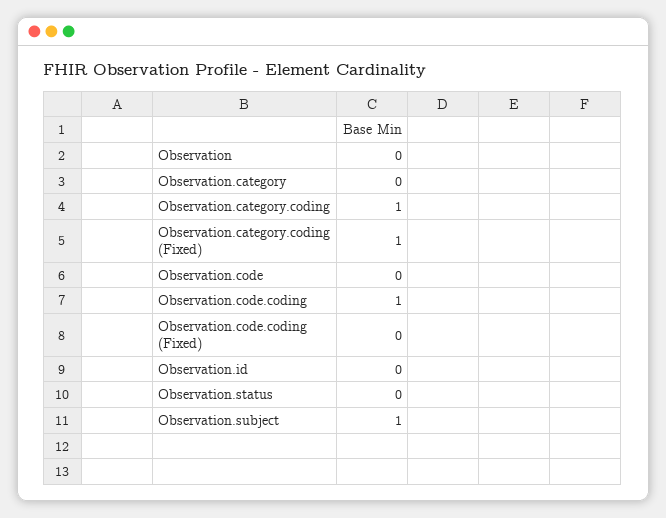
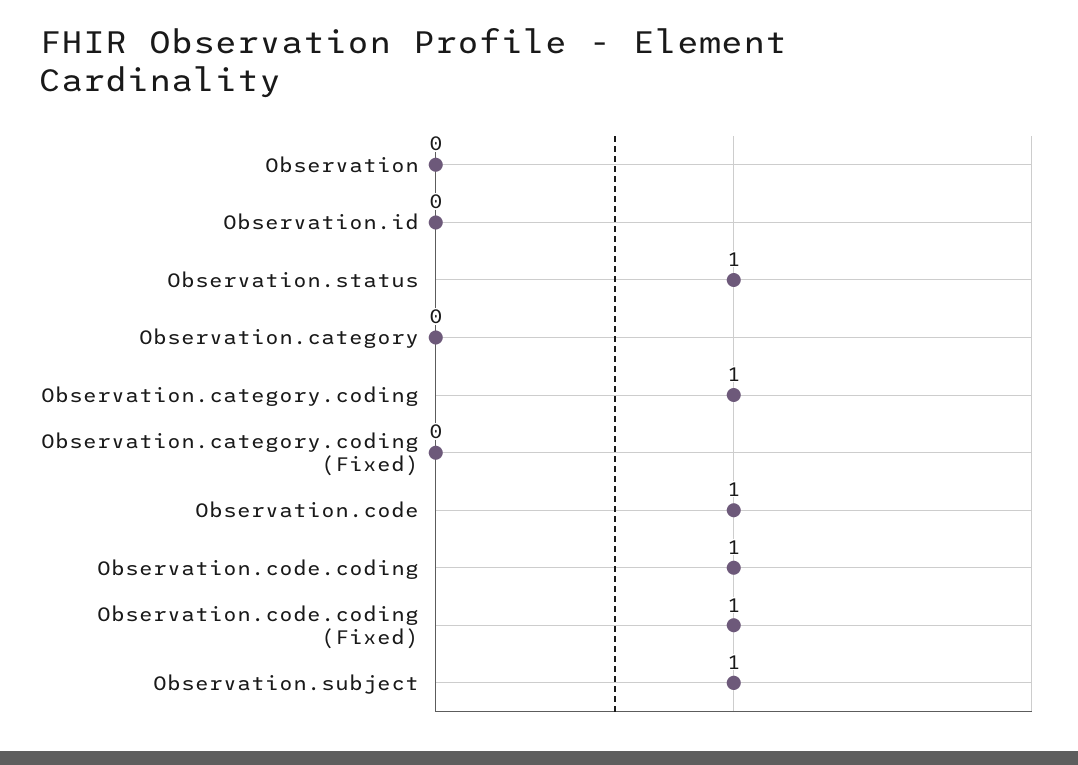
Observation.category.coding (Fixed): 1 -> 0
Observation.code: 0 -> 1
Observation.code.coding (Fixed): 0 -> 1
Observation.status: 0 -> 1

